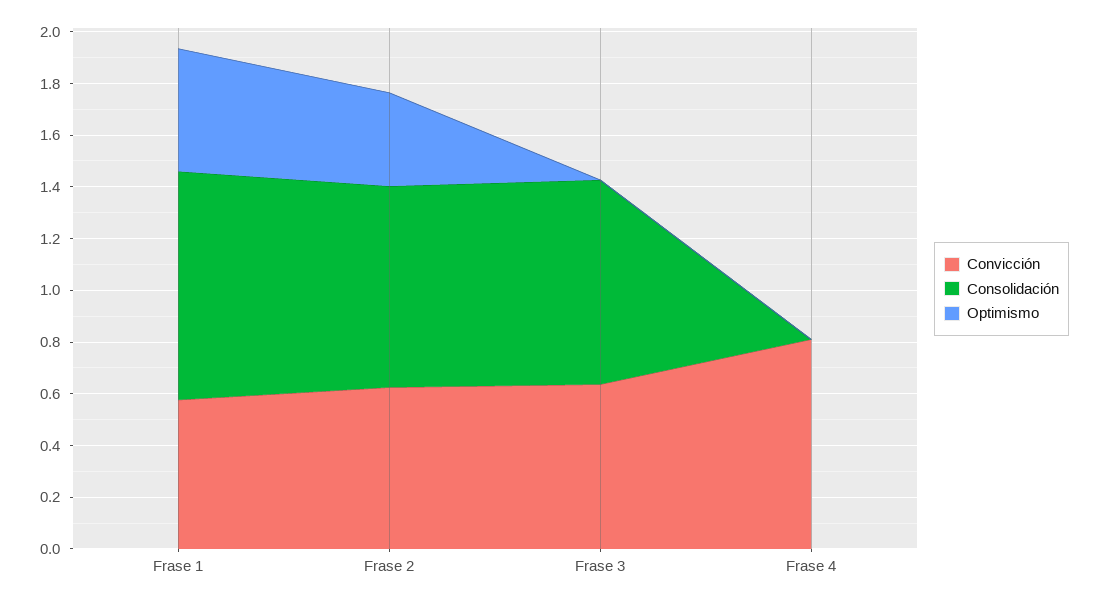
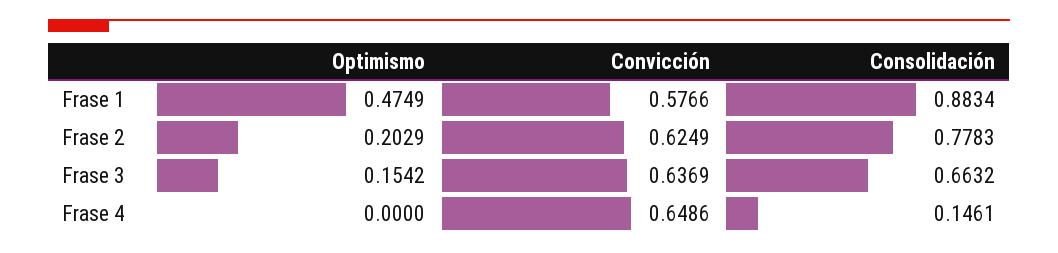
Optimismo, Frase 2: 0.35 -> 0.2029
Consolidación, Frase 3: 0.8 -> 0.6632
Optimismo, Frase 3: 0 -> 0.1542
Convicción, Frase 4: 0.8 -> 0.6486
Consolidación, Frase 4: 0 -> 0.1461

